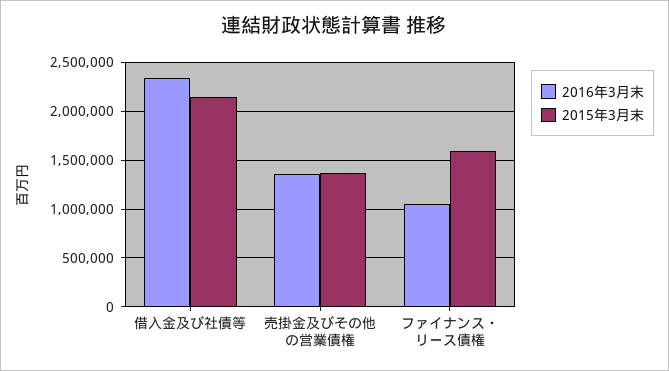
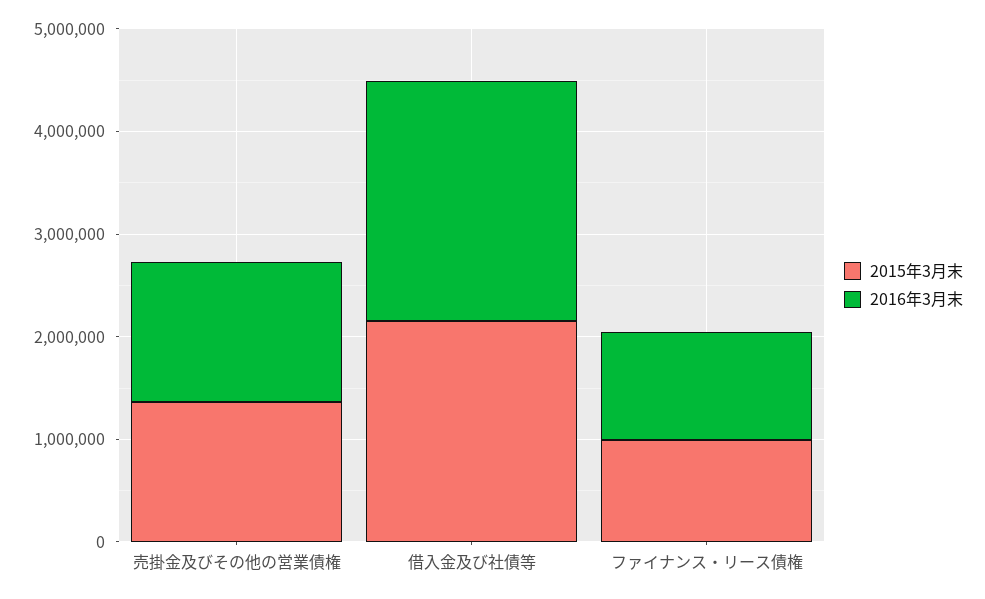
2015年3月末, ファイナンス・リース債権: 1600000 -> 1000000

